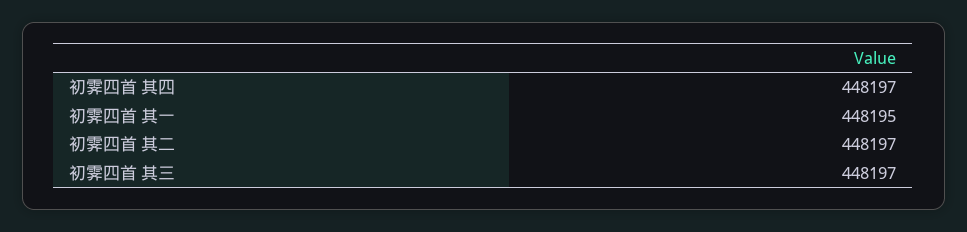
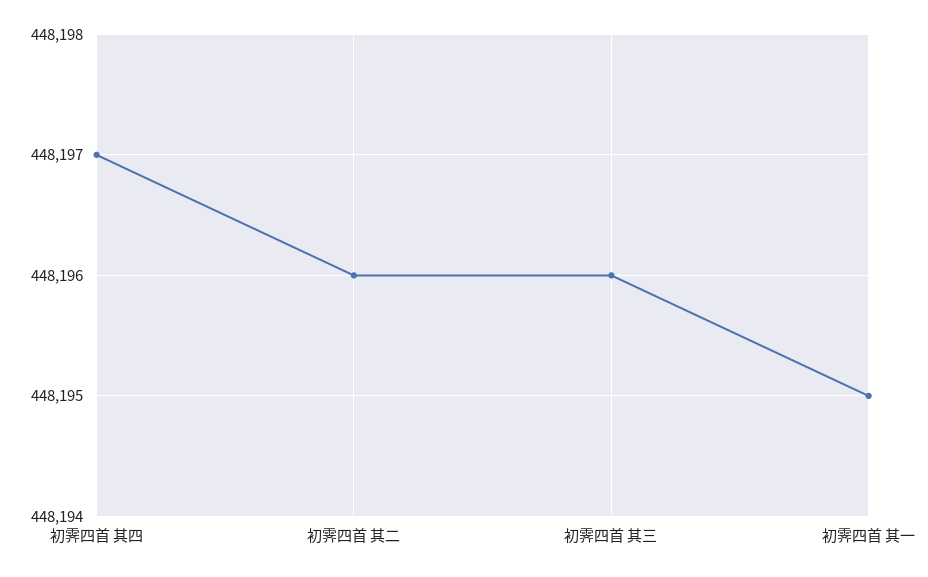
初霁四首 其二: 448197 -> 448196
初霁四首 其三: 448197 -> 448196

